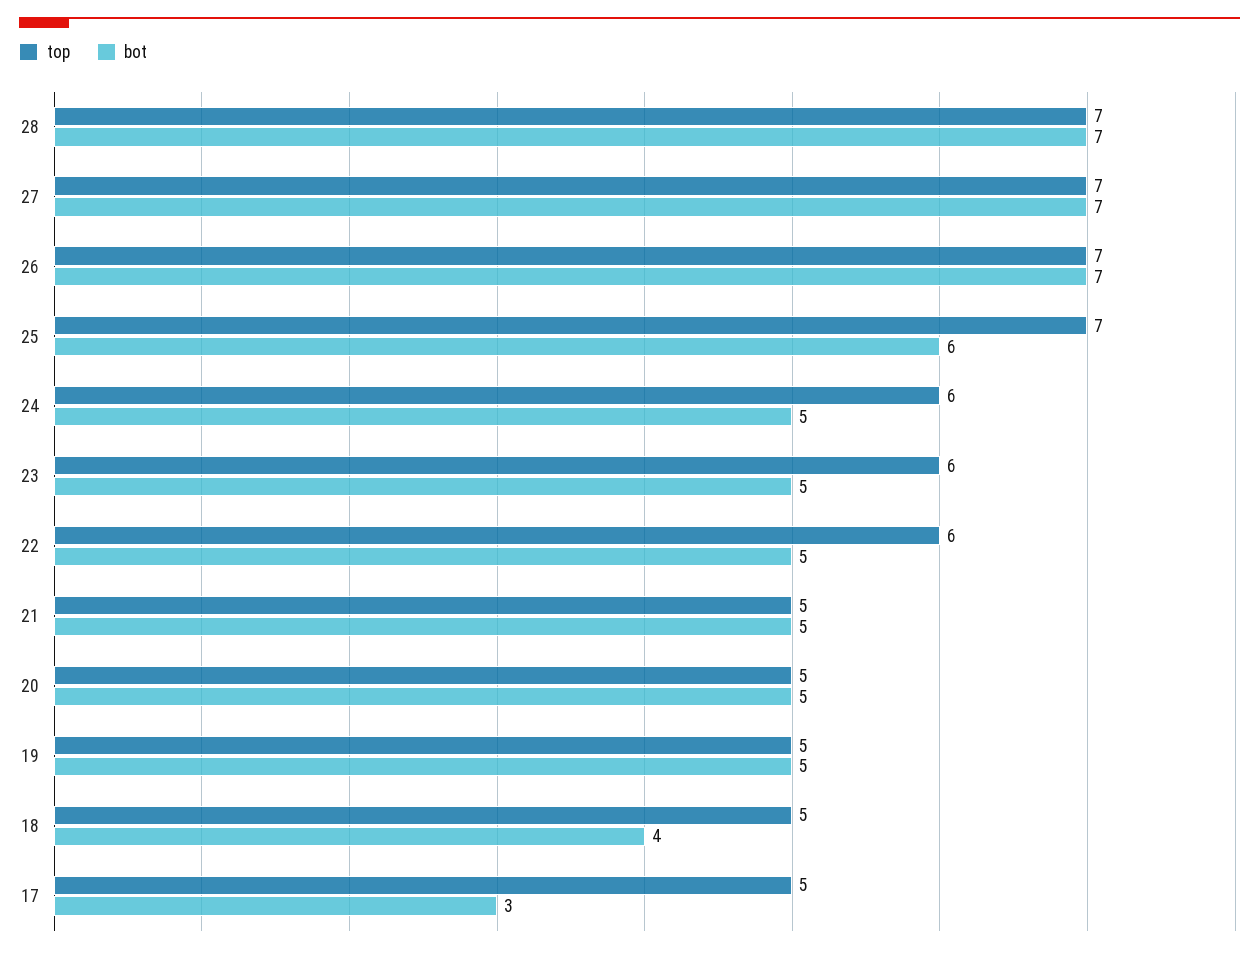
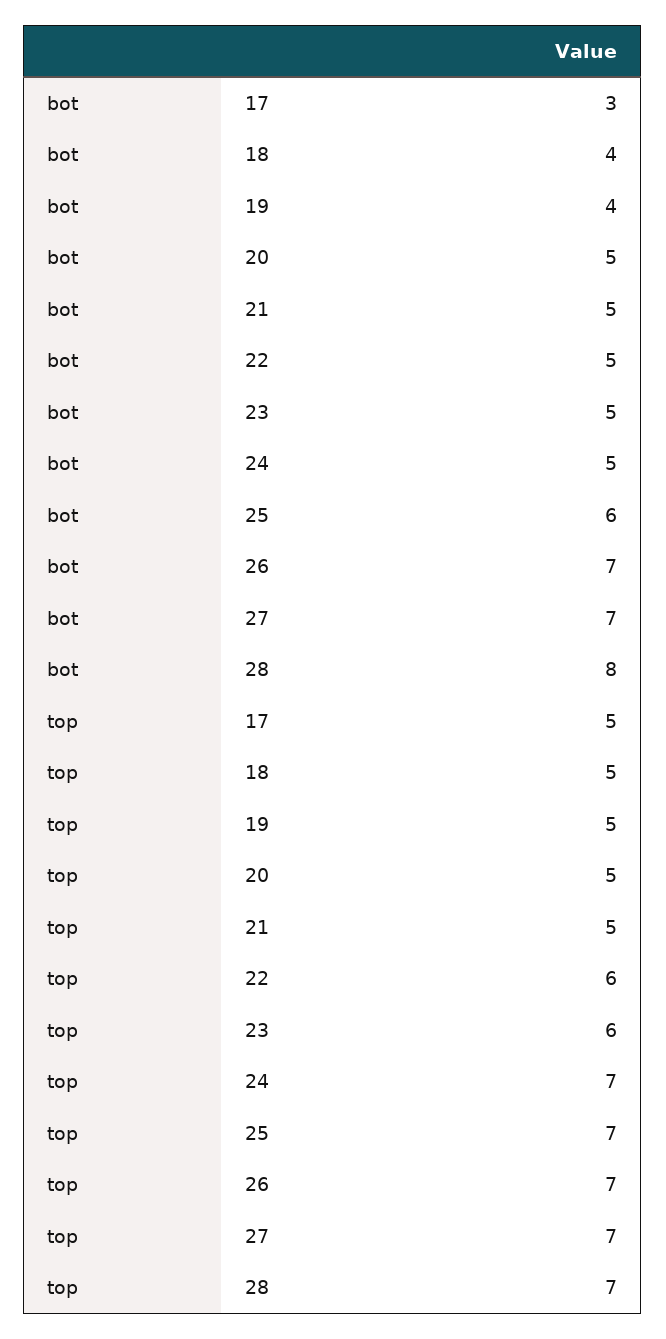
bot, 28: 7 -> 8
top, 24: 6 -> 7
bot, 19: 5 -> 4

